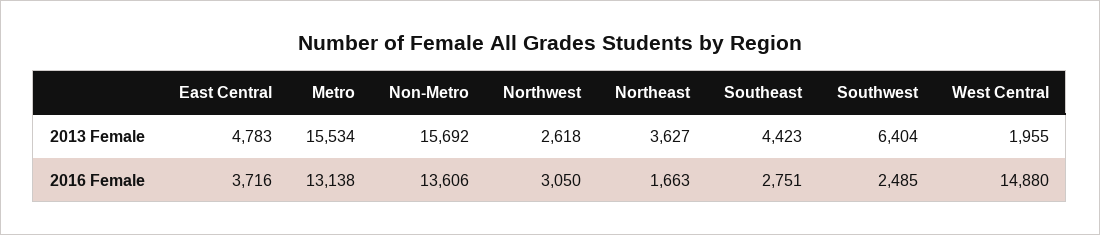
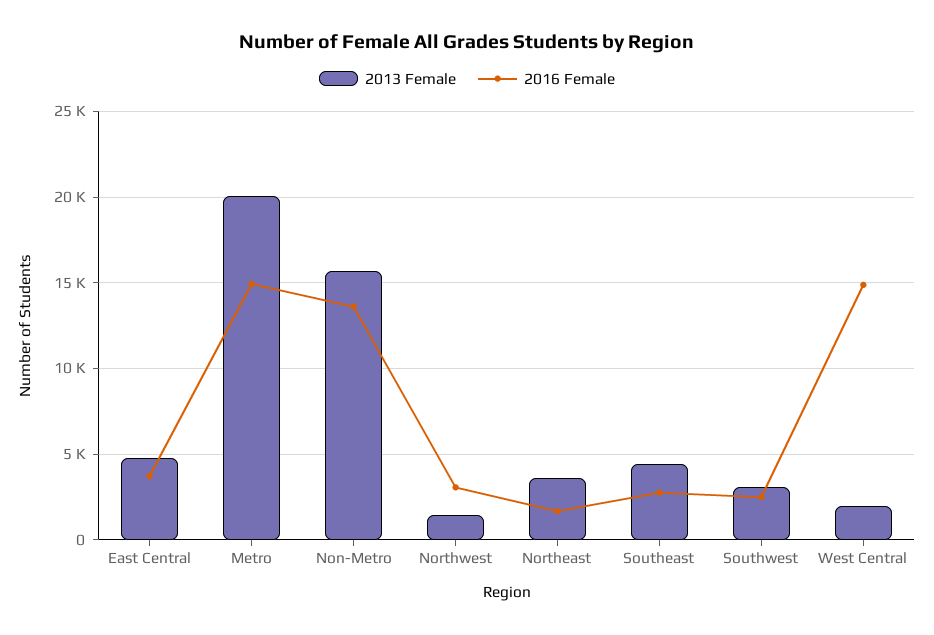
2013 Female, Metro: 15534 -> 20000
2013 Female, Northwest: 2618 -> 1500
2013 Female, Southwest: 6404 -> 3000
2016 Female, Metro: 13138 -> 15000

